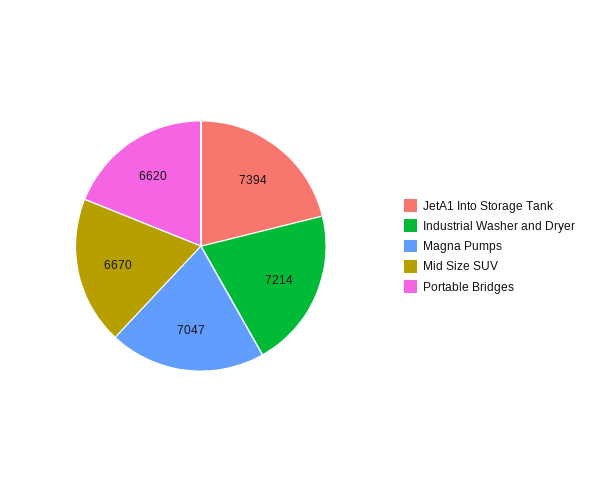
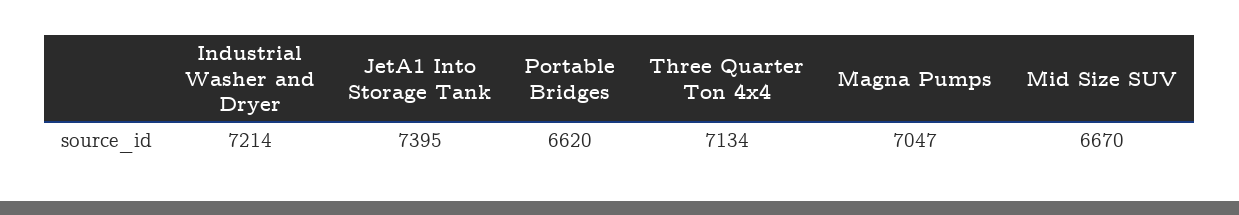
JetA1 Into Storage Tank: 7394 -> 7395
Three Quarter Ton 4x4: none -> 7134

